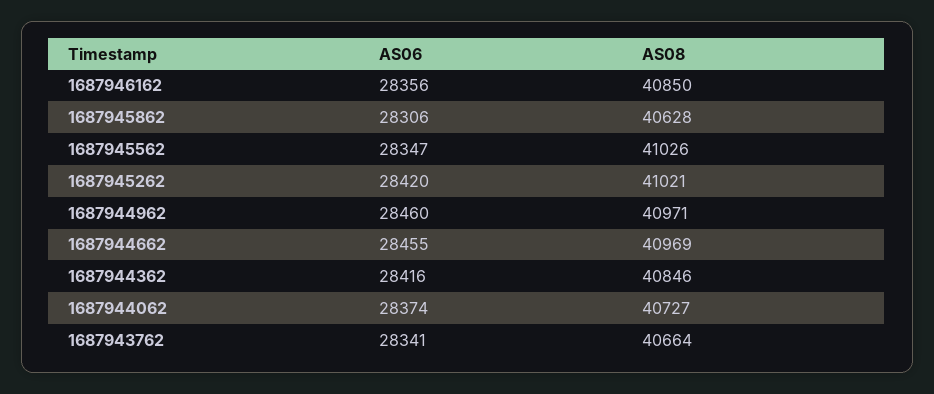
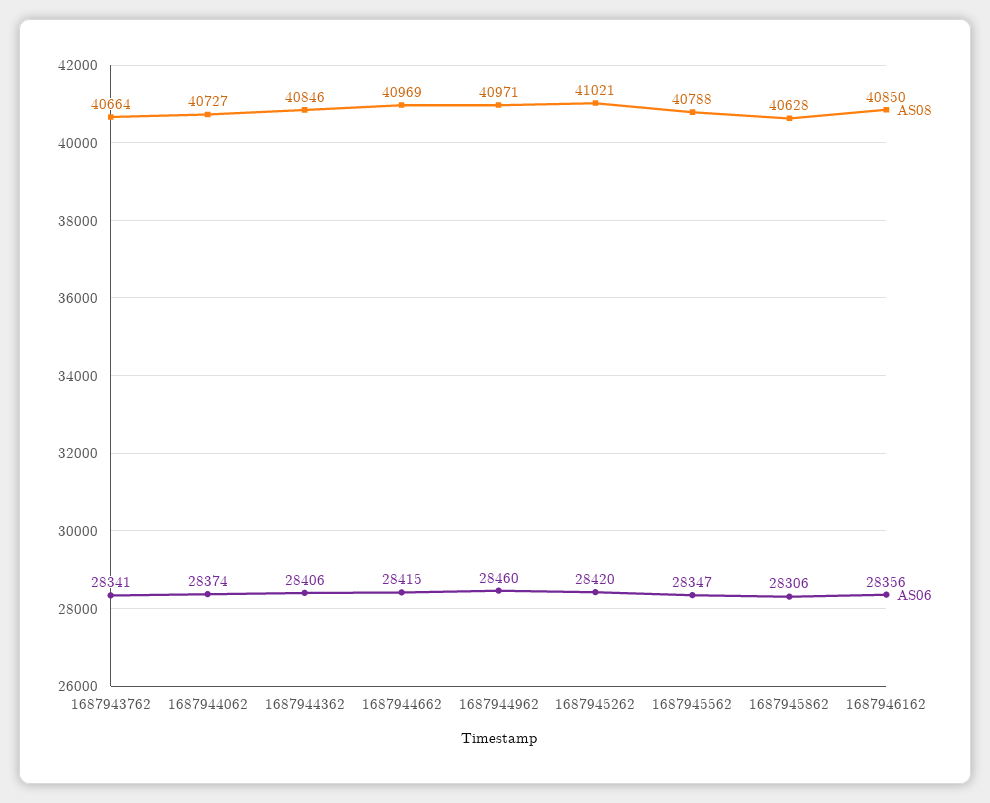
AS08, 1687945562: 41026 -> 40788
AS06, 1687944662: 28455 -> 28415
AS06, 1687944362: 28416 -> 28406

